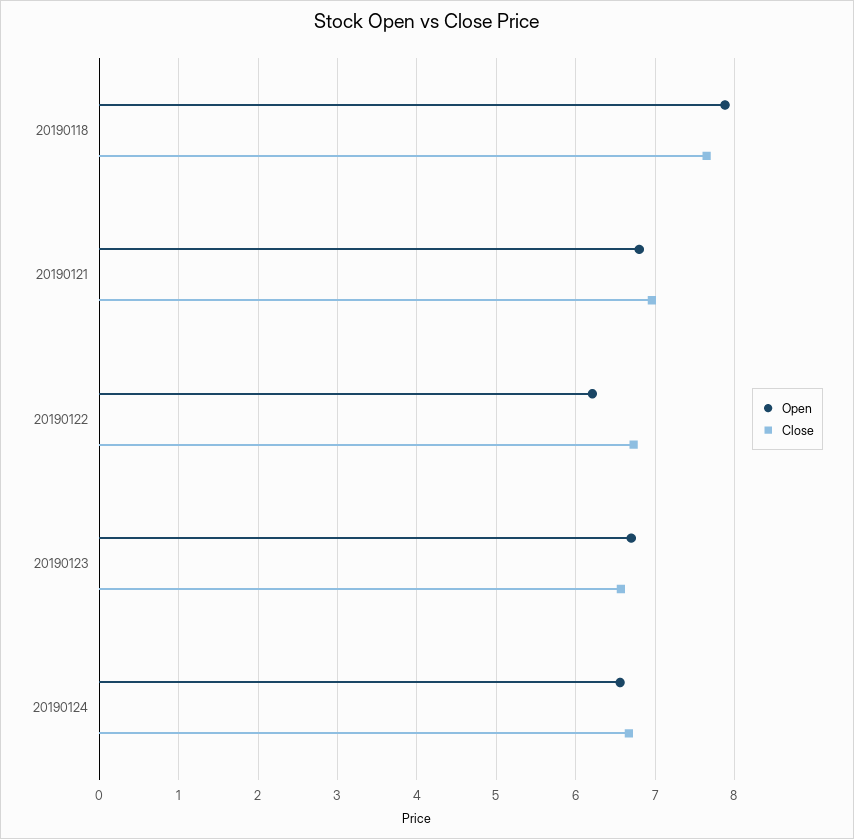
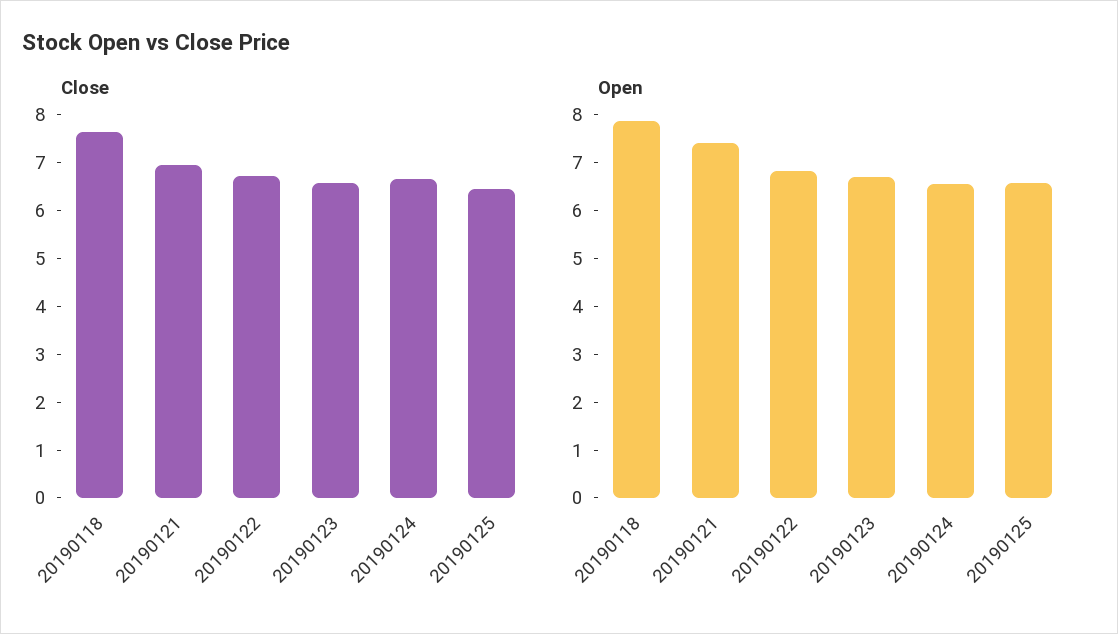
Open, 20190121: 6.8 -> 7.4
Open, 20190122: 6.2 -> 6.8
Close, 20190125: none -> 6.4
Open, 20190125: none -> 6.6

